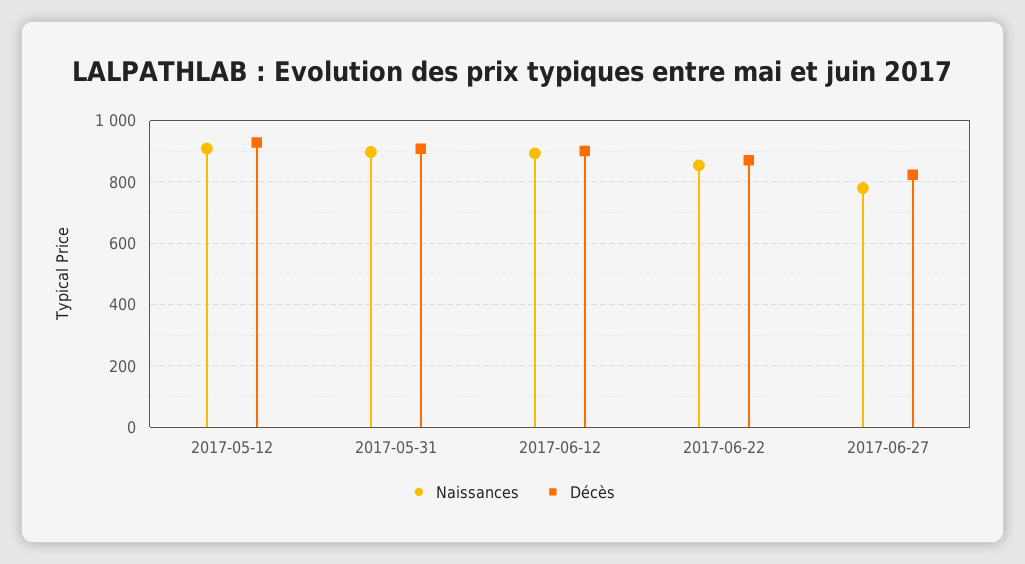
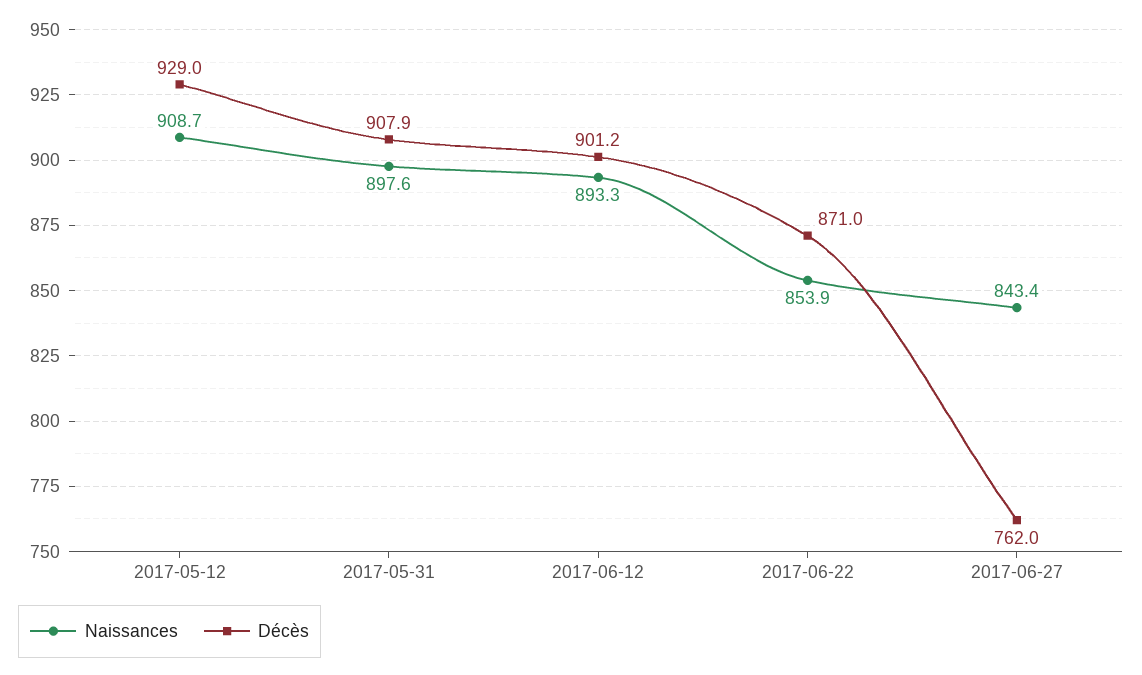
Naissances, 2017-06-27: 780 -> 843.4
Décès, 2017-06-27: 820 -> 762

